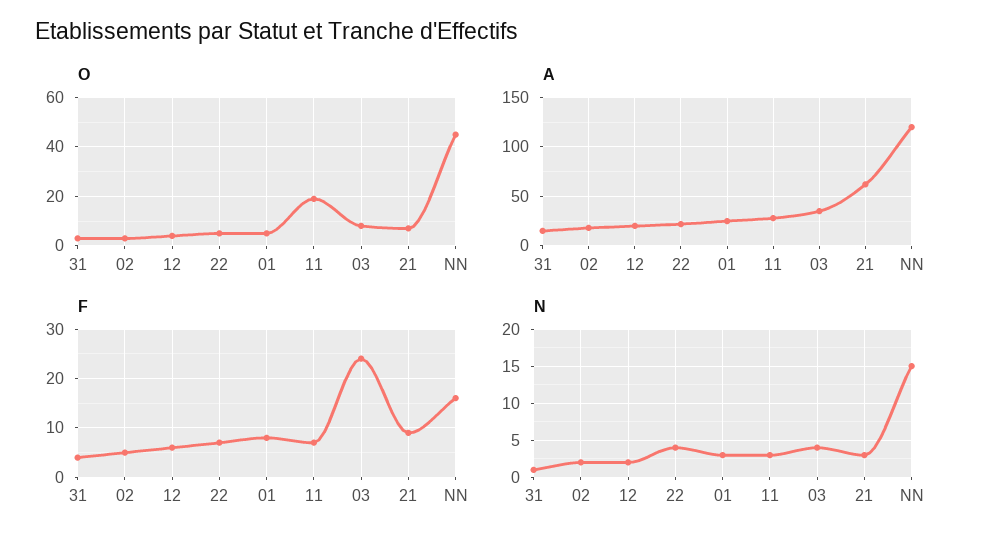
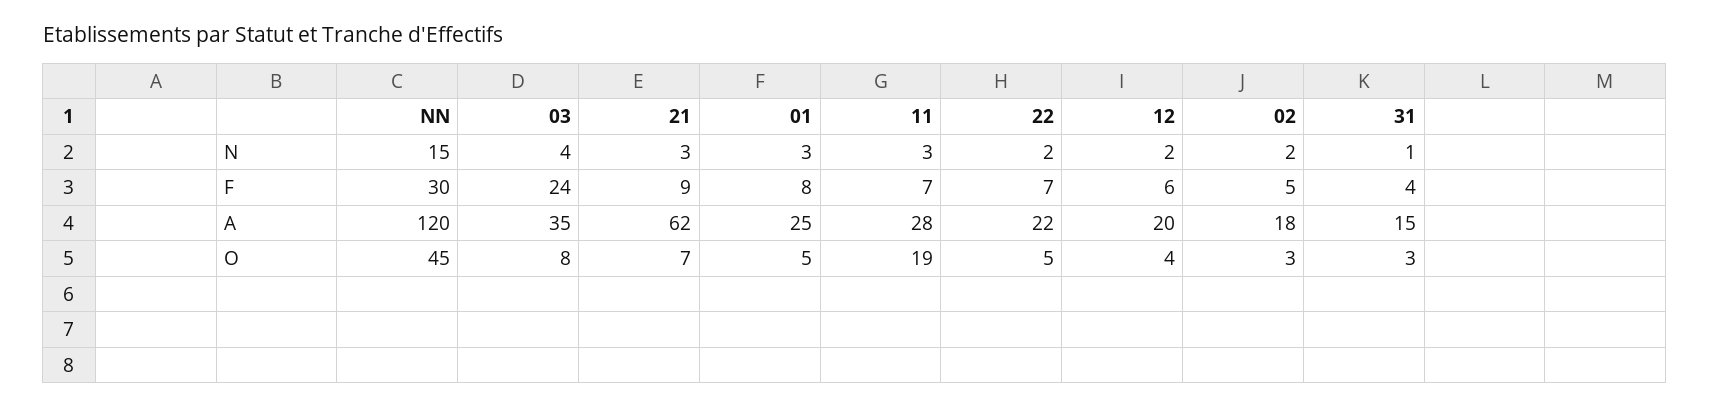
F, NN: 15 -> 30
N, 22: 4 -> 2

